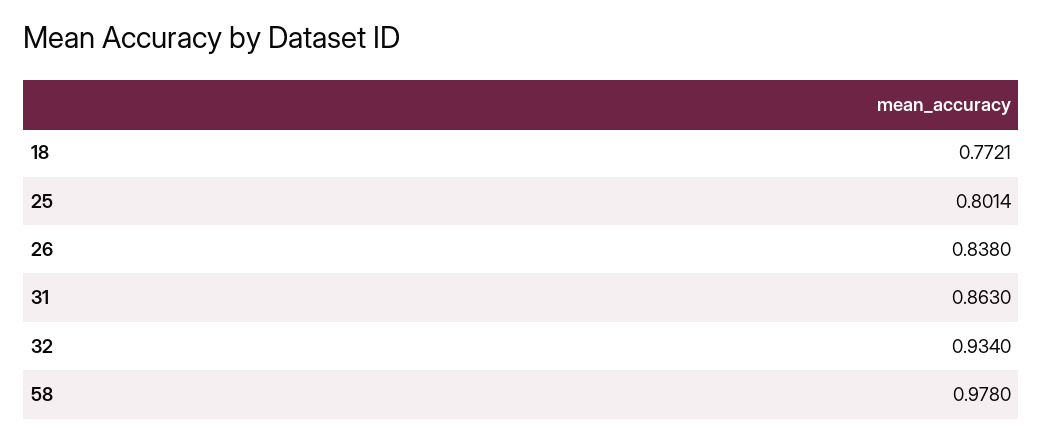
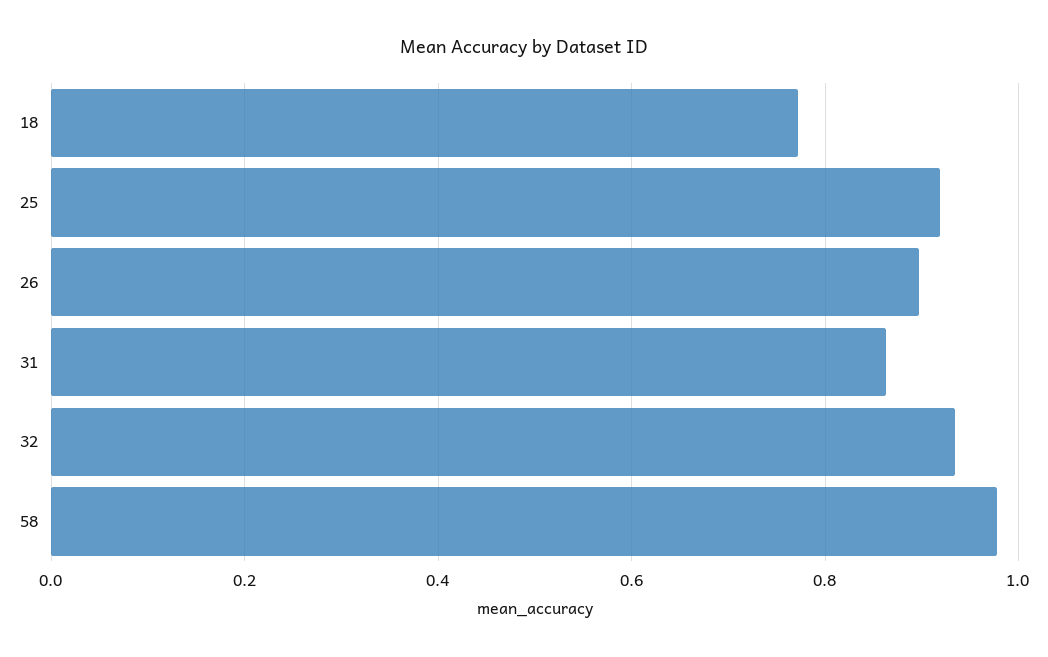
25: 0.8014 -> 0.92
26: 0.838 -> 0.9

